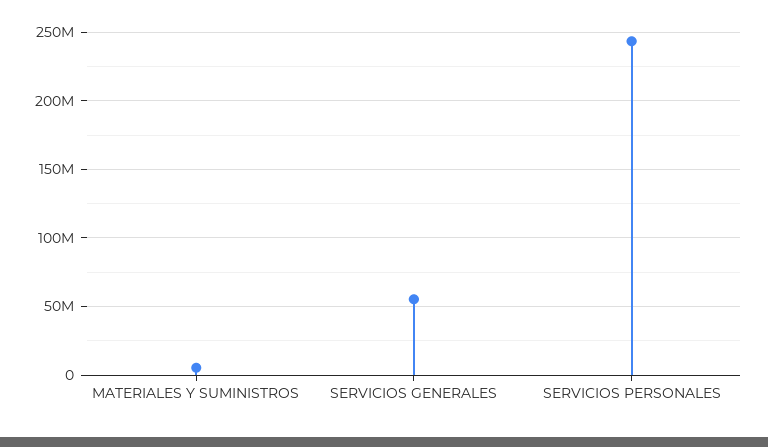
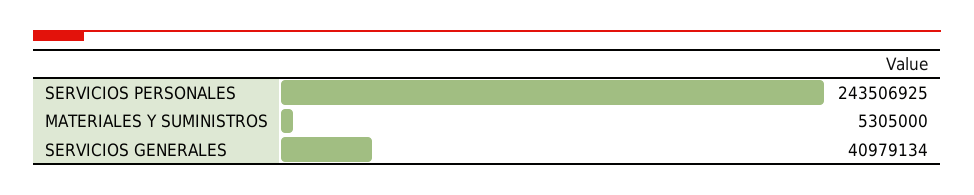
SERVICIOS GENERALES: 55000000 -> 40979134

